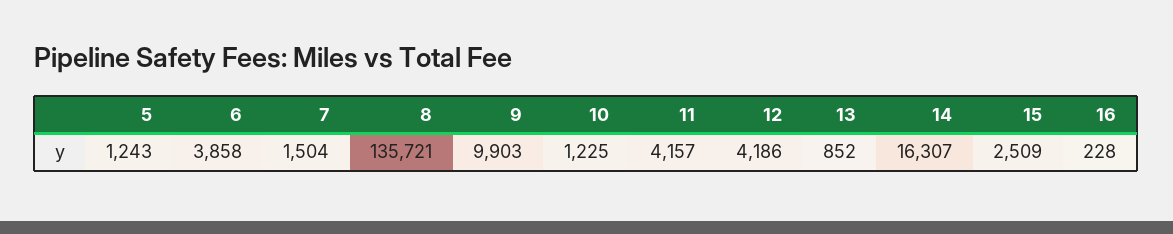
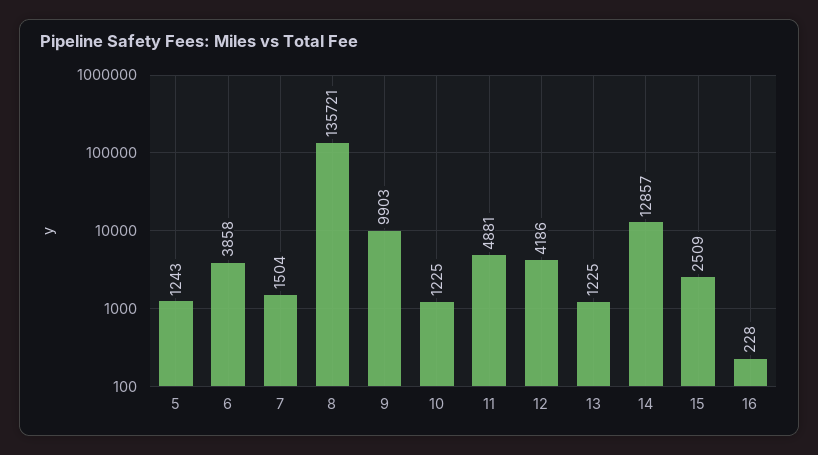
11: 4157 -> 4881
13: 852 -> 1225
14: 16307 -> 12857

